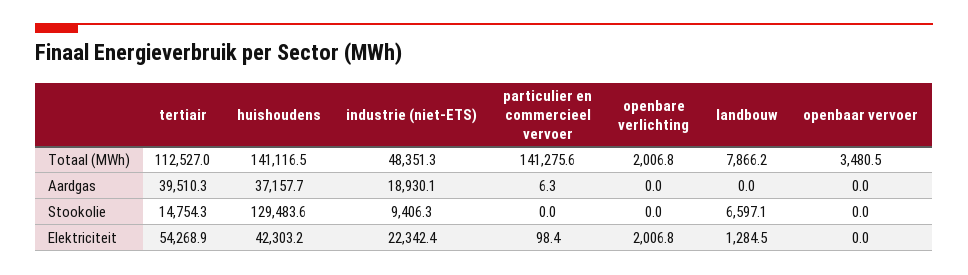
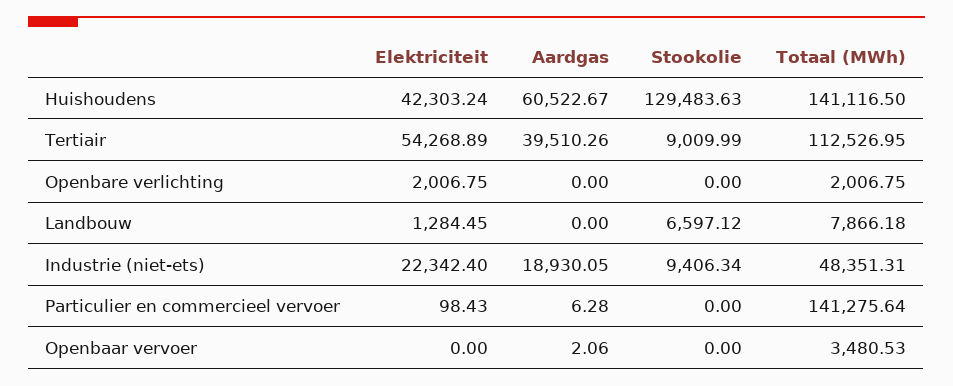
huishoudens, Aardgas: 37157.7 -> 60522.67
openbaar vervoer, Aardgas: 0 -> 2.06
tertiair, Stookolie: 14754.3 -> 9009.99

